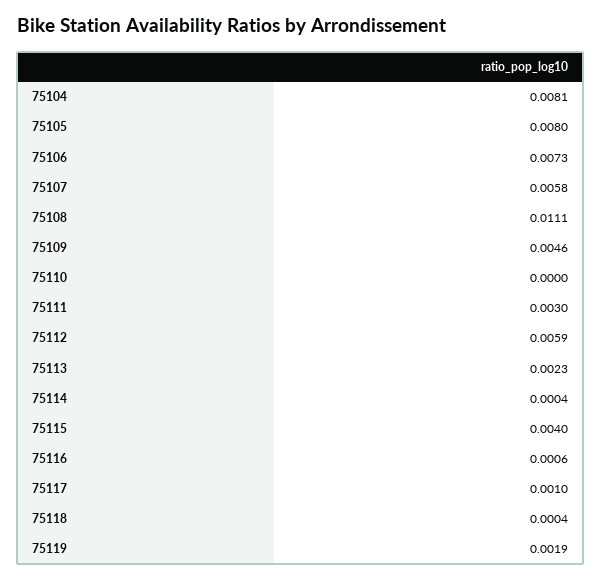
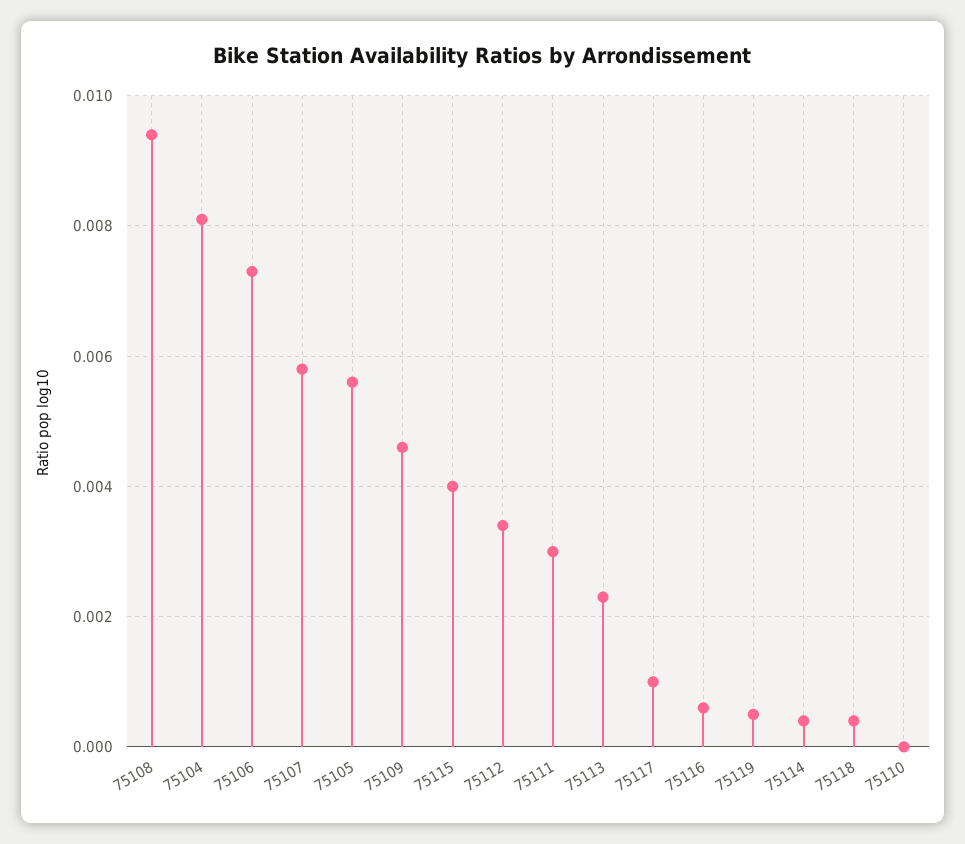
75105: 0.008 -> 0.0055
75108: 0.0111 -> 0.0095
75112: 0.0059 -> 0.0035
75119: 0.0019 -> 0.0005

